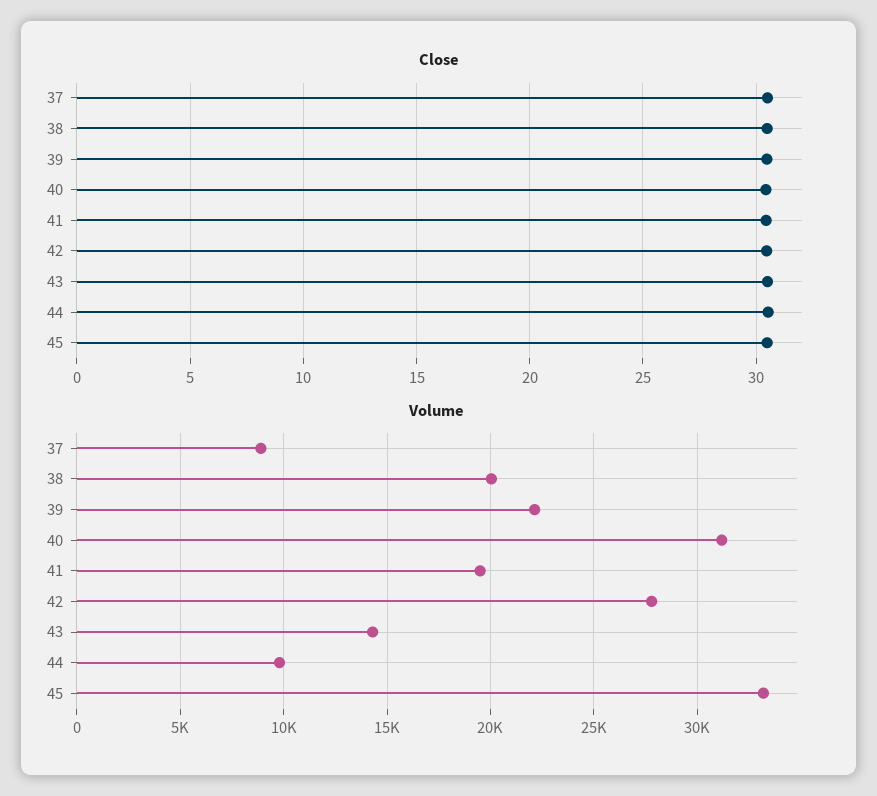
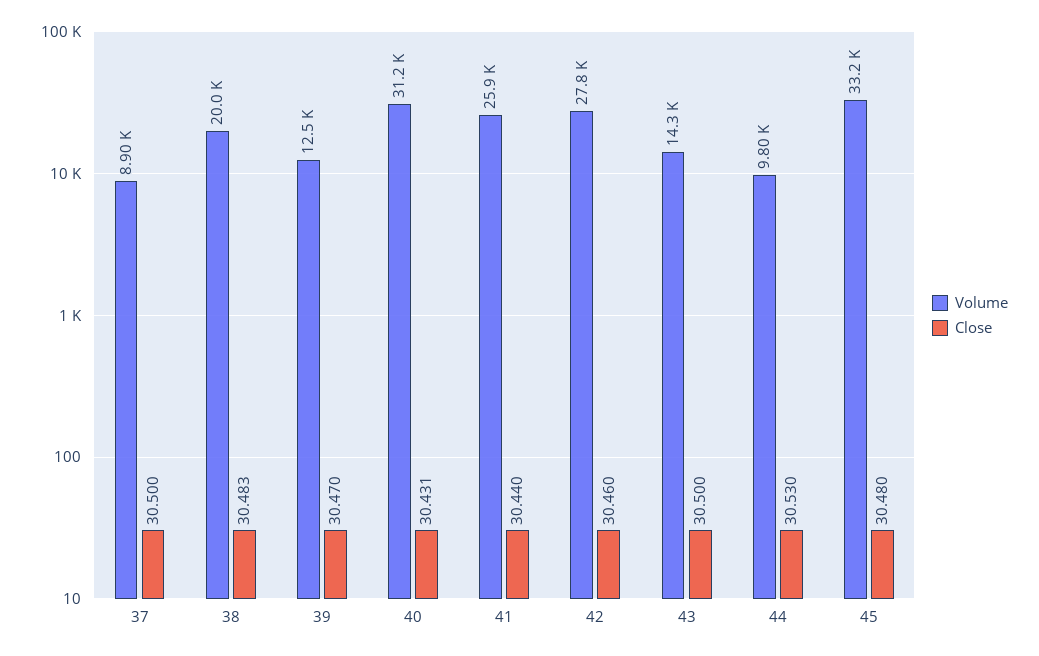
Volume, 39: 22000 -> 12500
Volume, 41: 19500 -> 25900

